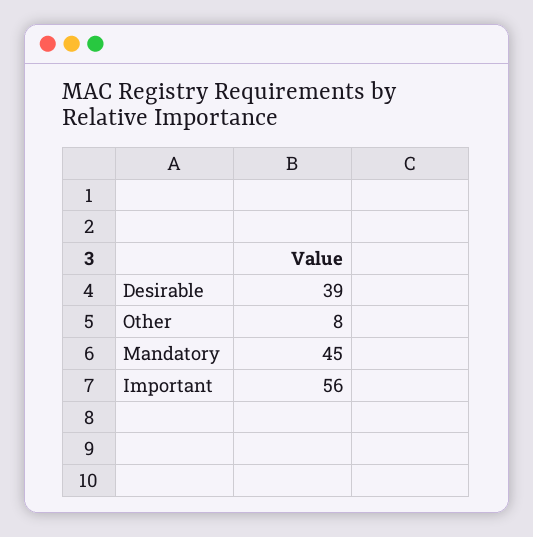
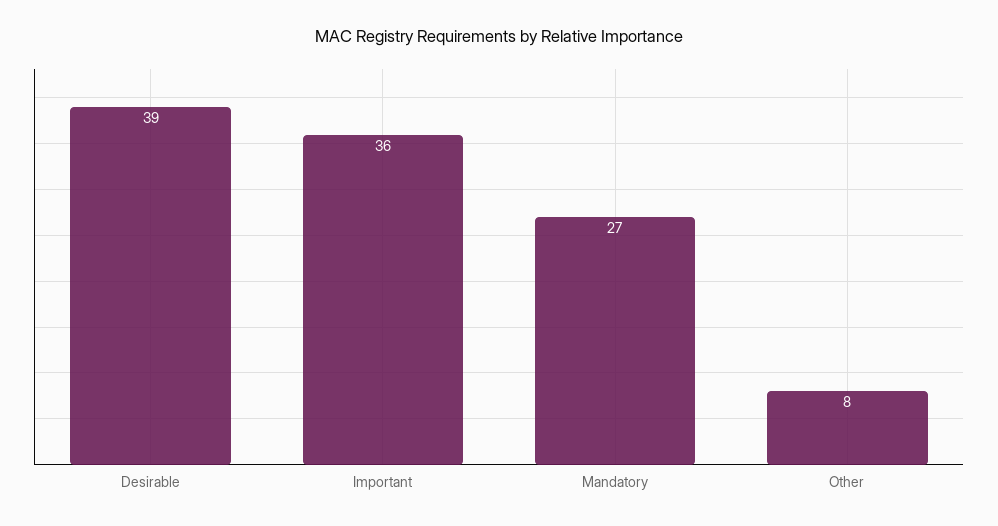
Mandatory: 45 -> 27
Important: 56 -> 36

